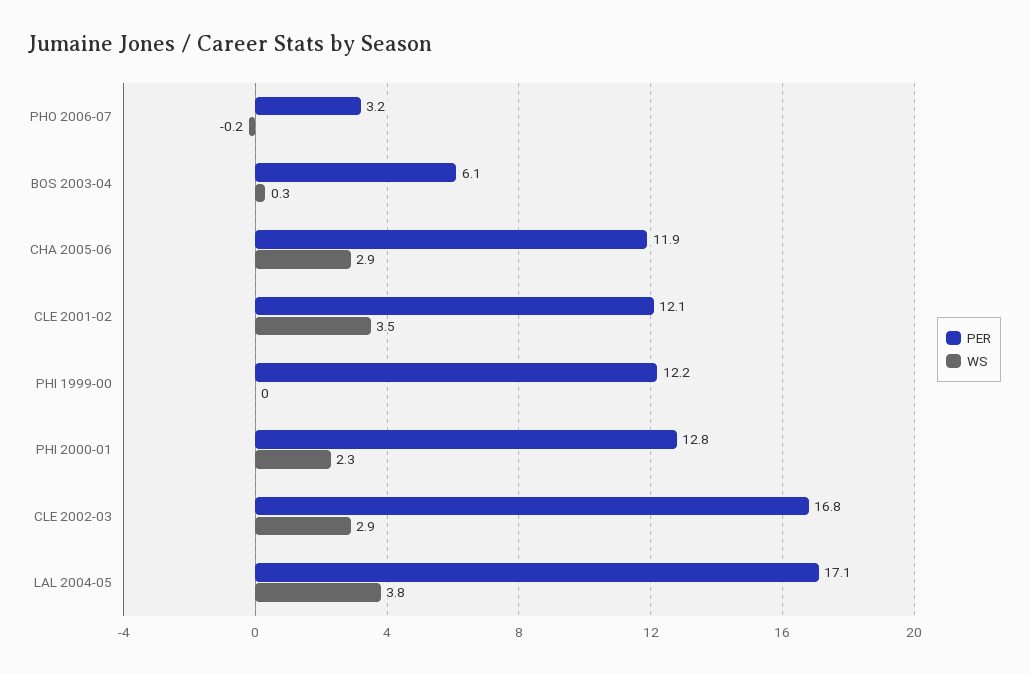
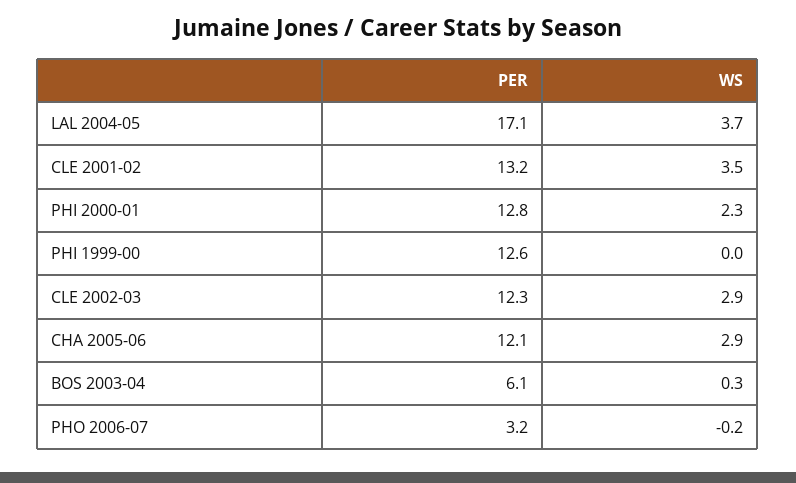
PER, CHA 2005-06: 11.9 -> 12.1
PER, CLE 2001-02: 12.1 -> 13.2
PER, PHI 1999-00: 12.2 -> 12.6
PER, CLE 2002-03: 16.8 -> 12.3
WS, LAL 2004-05: 3.8 -> 3.7

